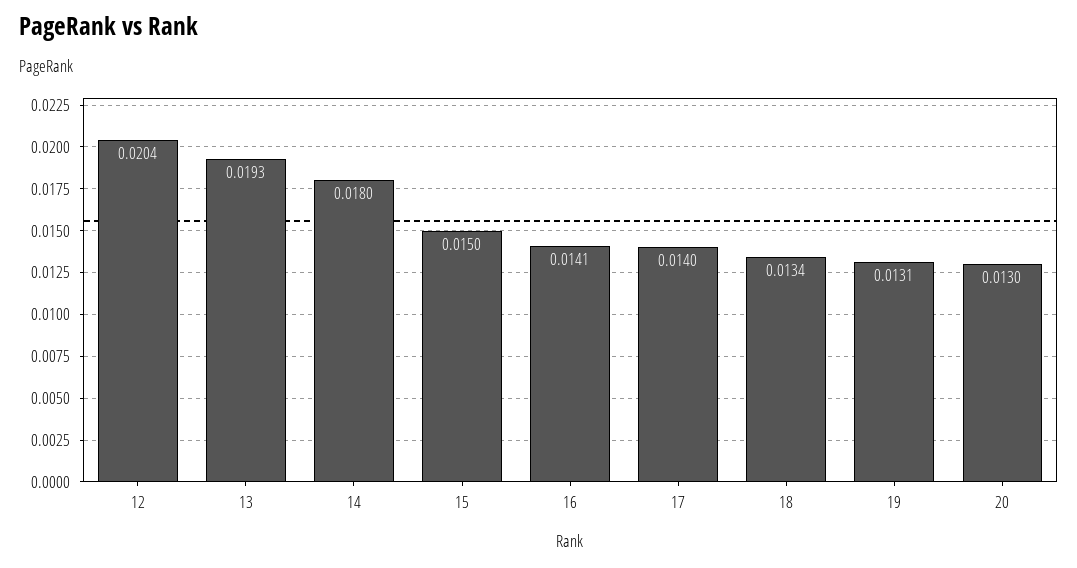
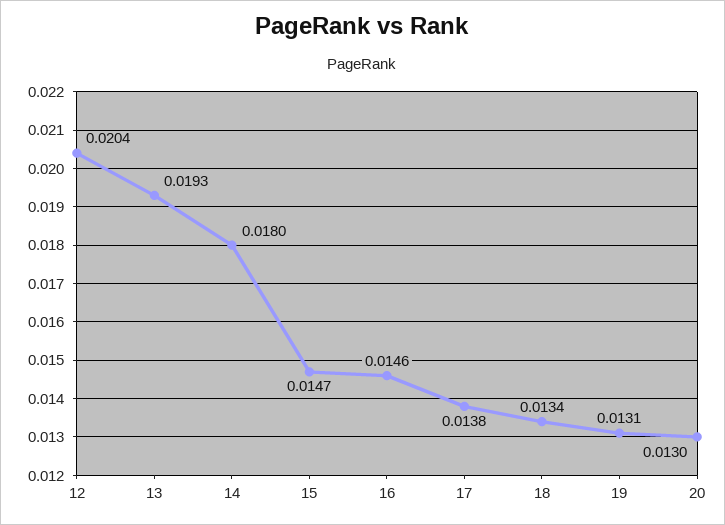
15: 0.015 -> 0.0147
16: 0.0141 -> 0.0146
17: 0.014 -> 0.0138

